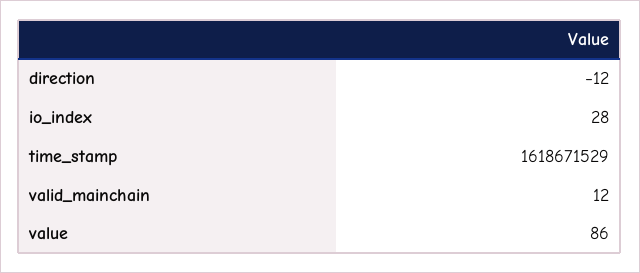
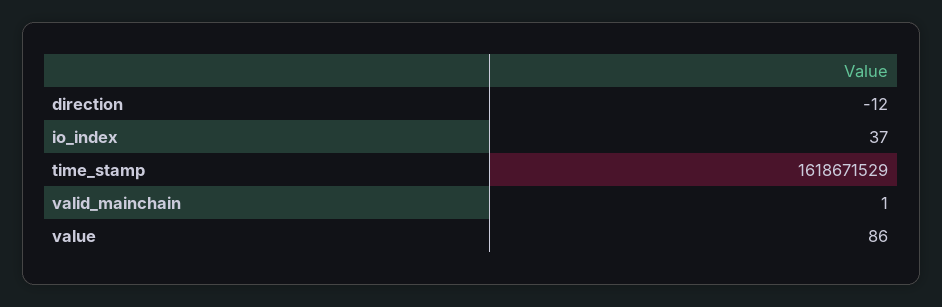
io_index: 28 -> 37
valid_mainchain: 12 -> 1

